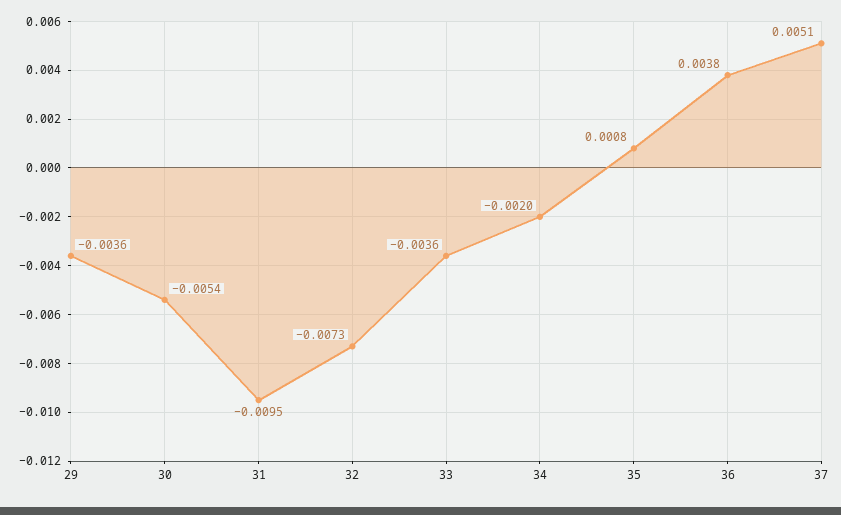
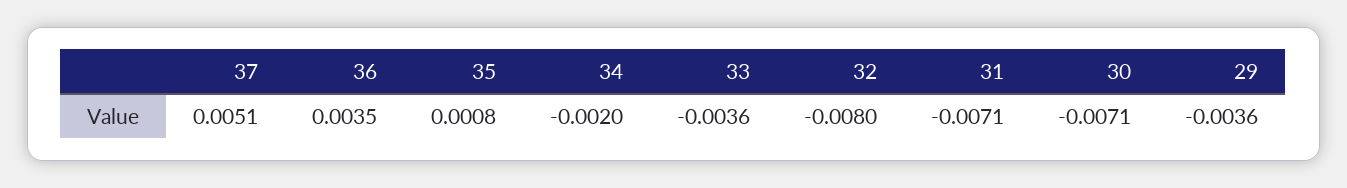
30: -0.0054 -> -0.0071
31: -0.0095 -> -0.0071
32: -0.0073 -> -0.008
36: 0.0038 -> 0.0035

